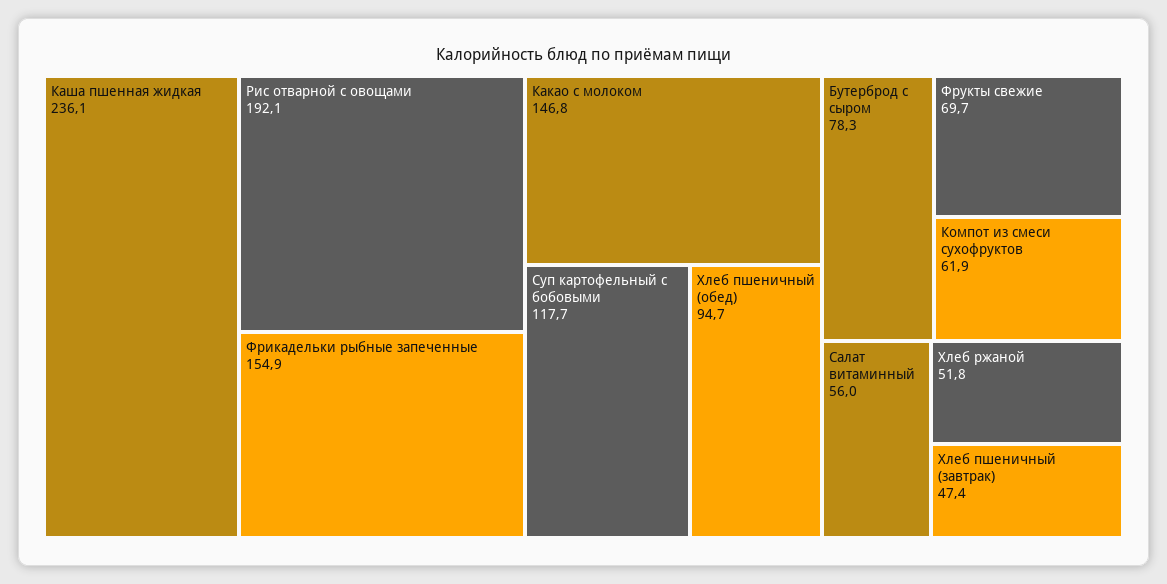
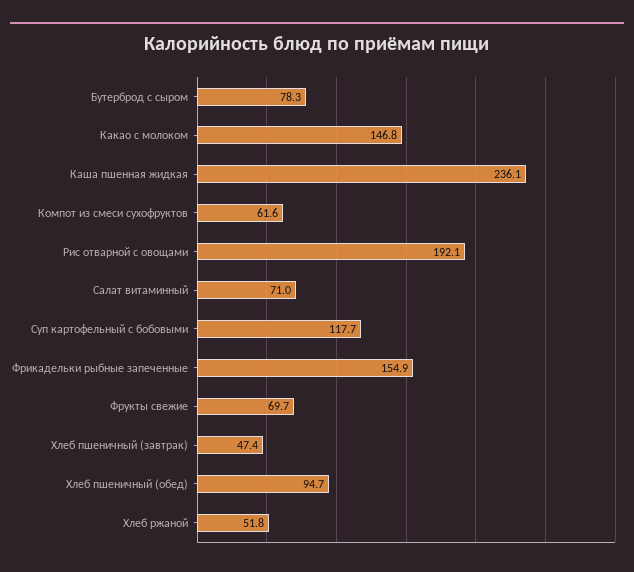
Компот из смеси сухофруктов: 61.9 -> 61.6
Салат витаминный: 56 -> 71

